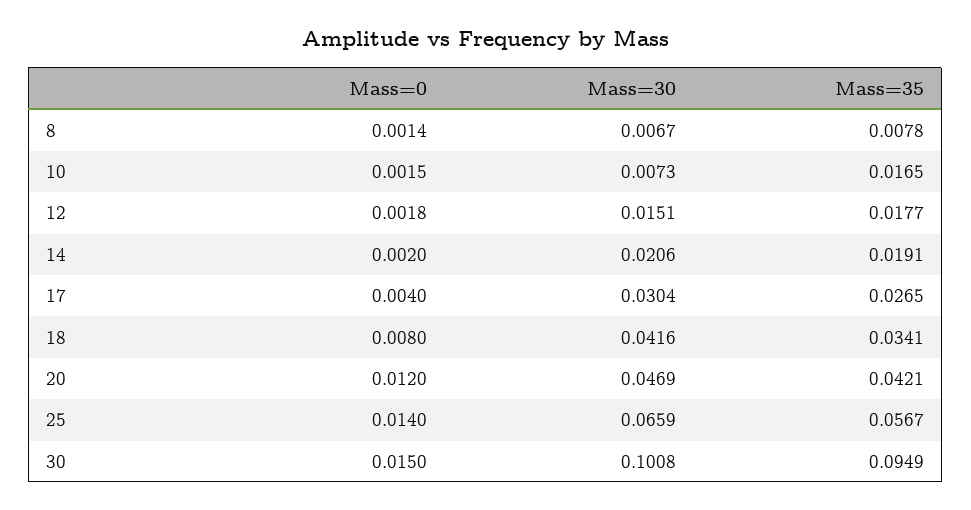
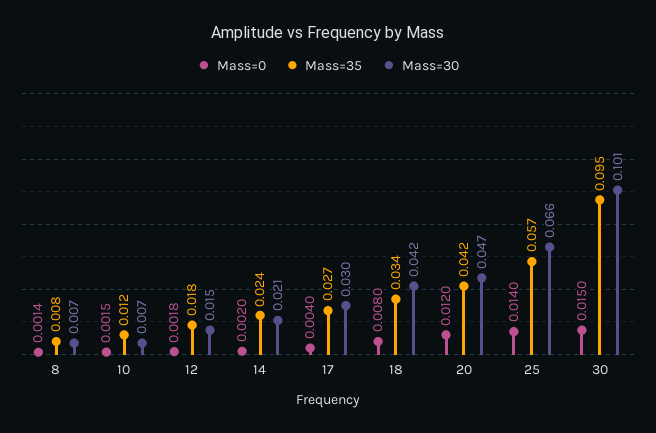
Mass=35, 10: 0.0165 -> 0.012
Mass=35, 14: 0.0191 -> 0.024

